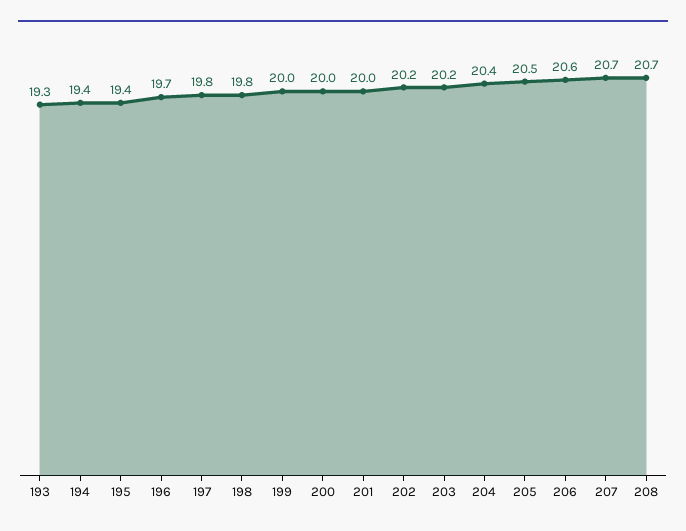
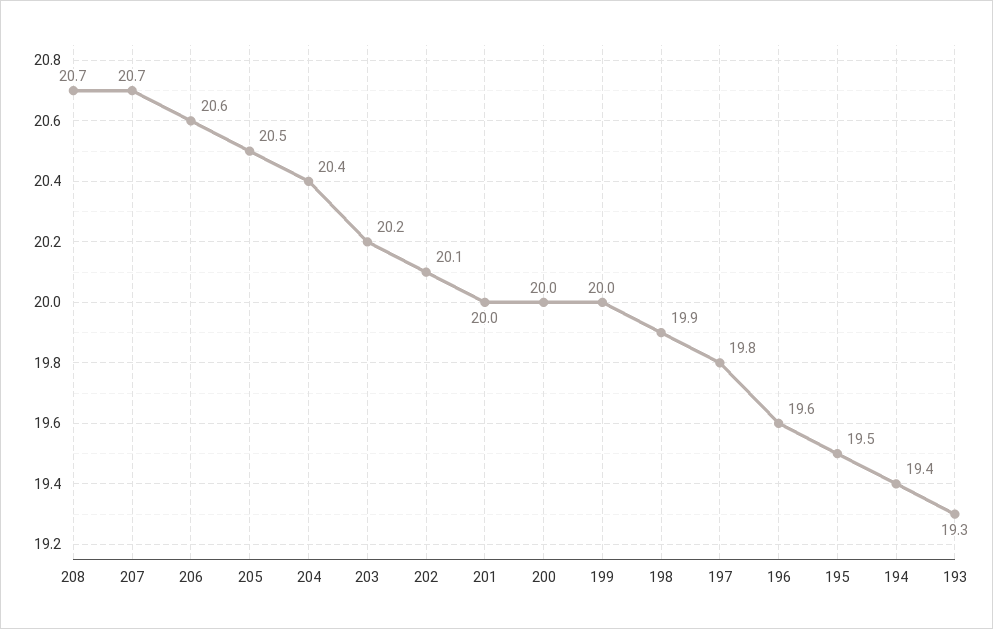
195: 19.4 -> 19.5
196: 19.7 -> 19.6
198: 19.8 -> 19.9
202: 20.2 -> 20.1

